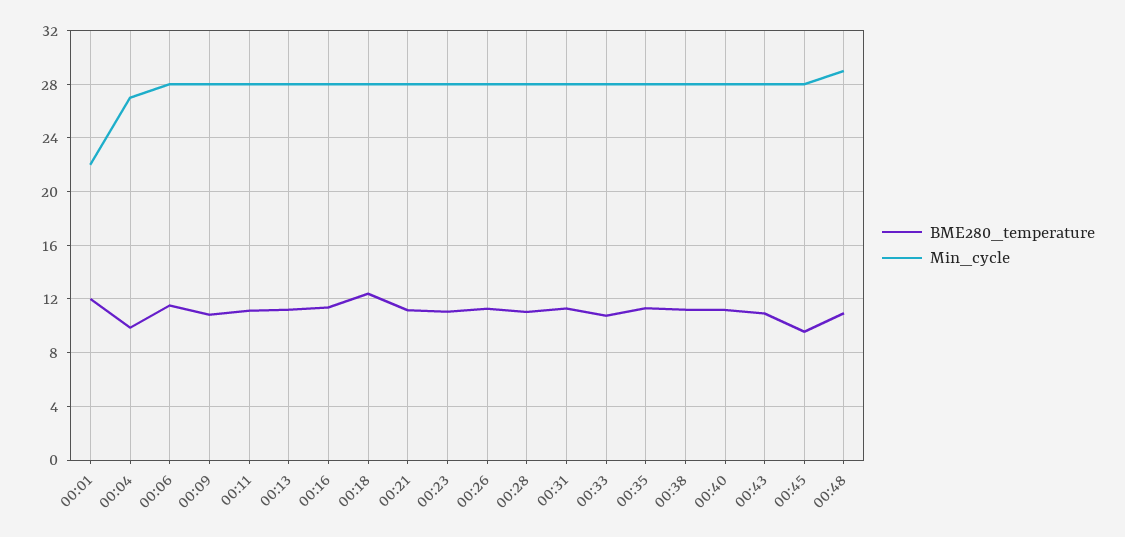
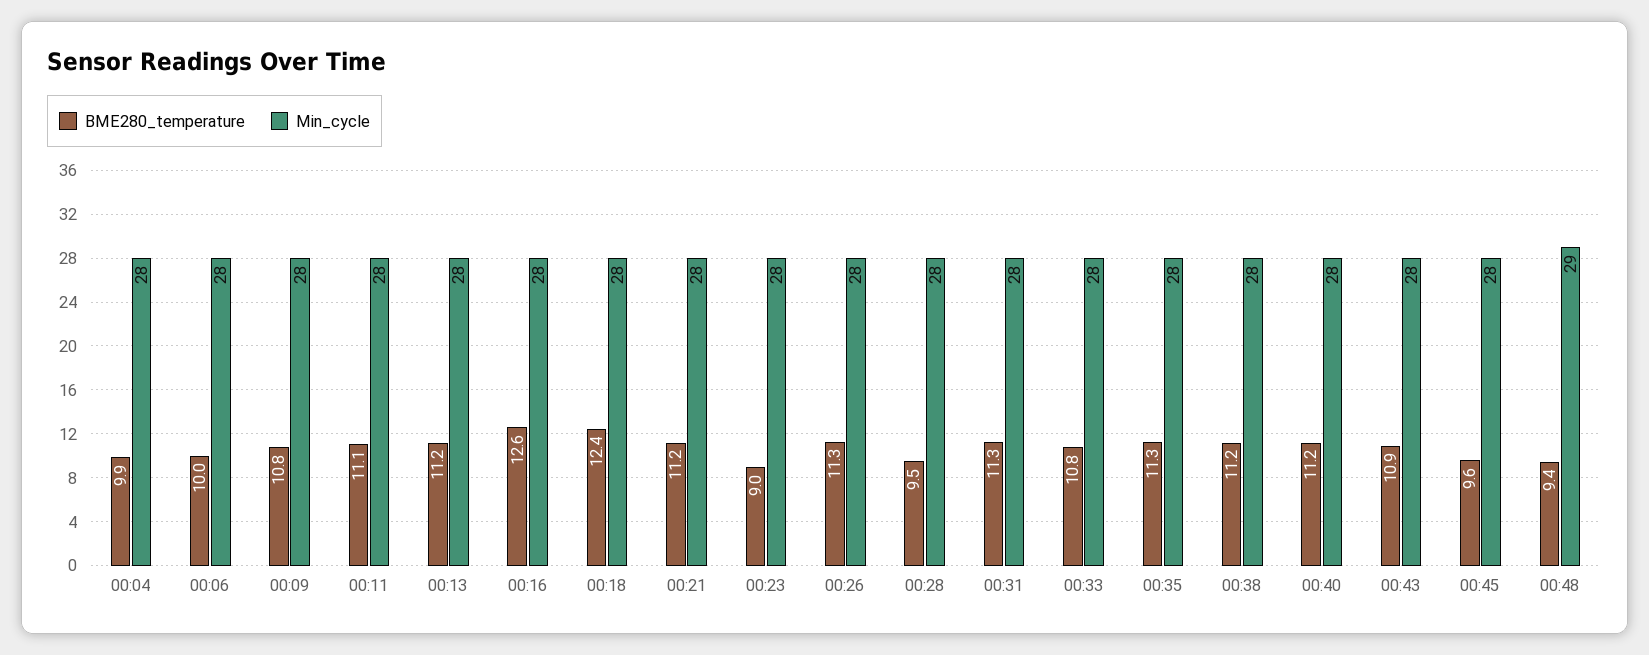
BME280_temperature, 00:01: 12 -> none
Min_cycle, 00:01: 22 -> none
Min_cycle, 00:04: 27 -> 28
BME280_temperature, 00:06: 11.5 -> 10
BME280_temperature, 00:16: 11.5 -> 12.6
BME280_temperature, 00:23: 11 -> 9
BME280_temperature, 00:28: 11 -> 9.5
BME280_temperature, 00:48: 11 -> 9.4

